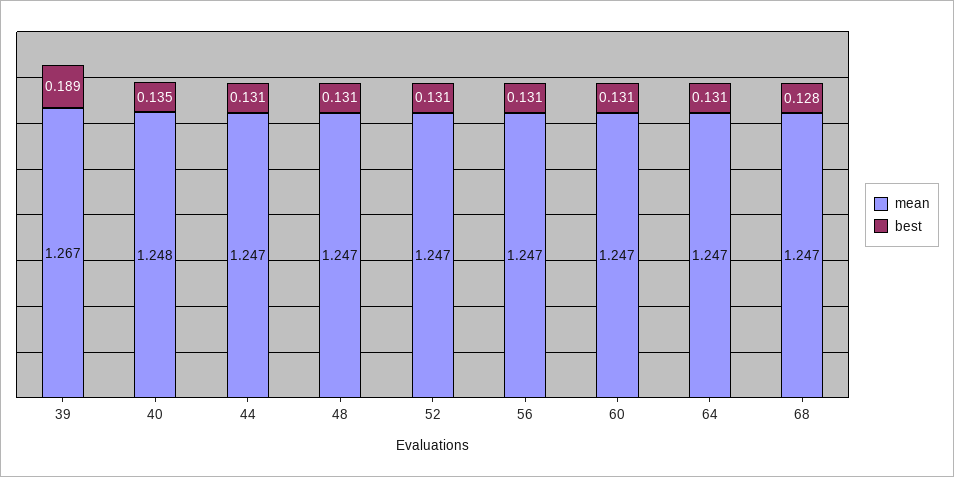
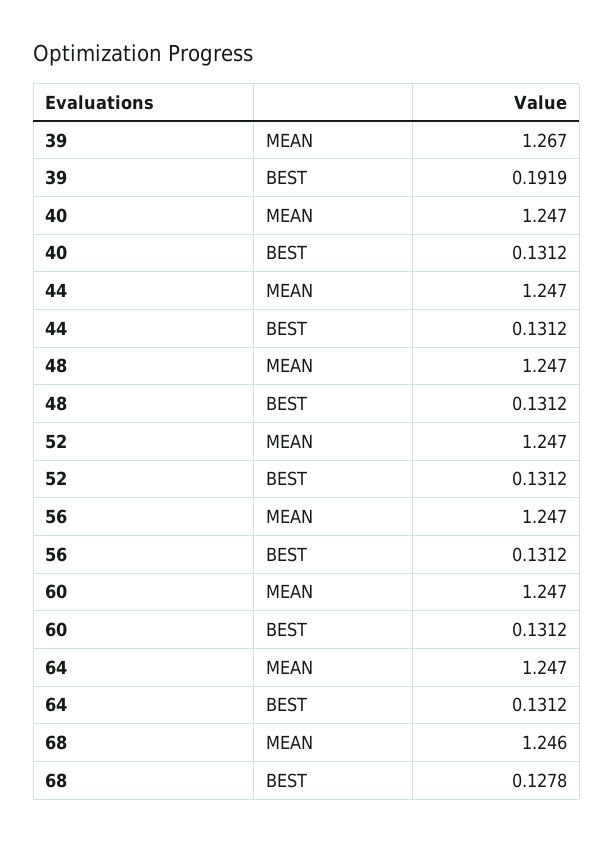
best, 39: 0.189 -> 0.1919
mean, 40: 1.248 -> 1.247
best, 40: 0.135 -> 0.1312
mean, 68: 1.247 -> 1.246

